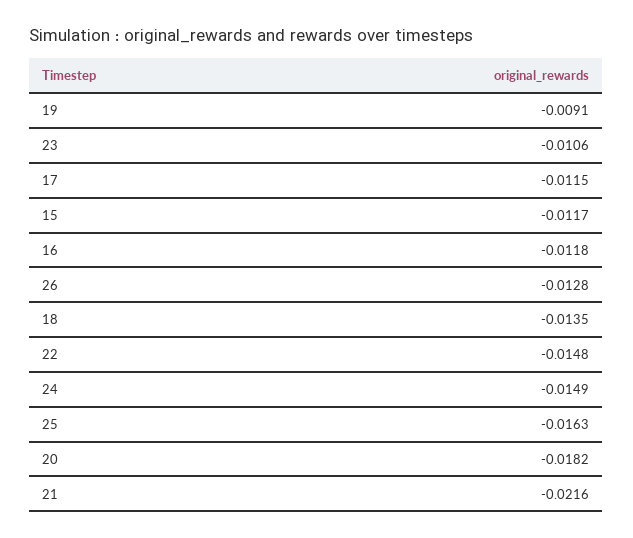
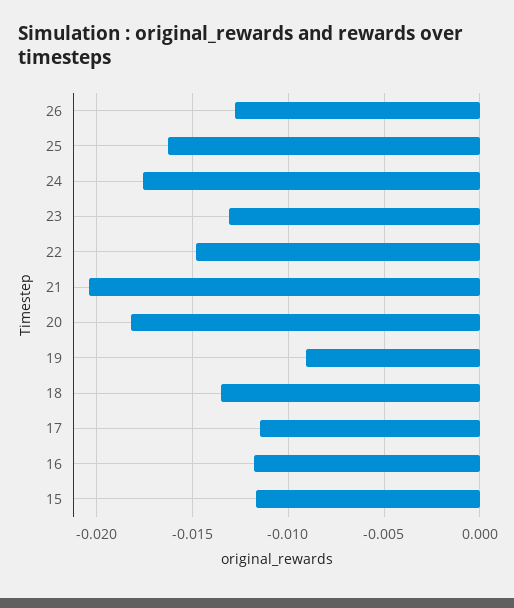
23: -0.0106 -> -0.013
24: -0.0149 -> -0.0175
21: -0.0216 -> -0.0205

